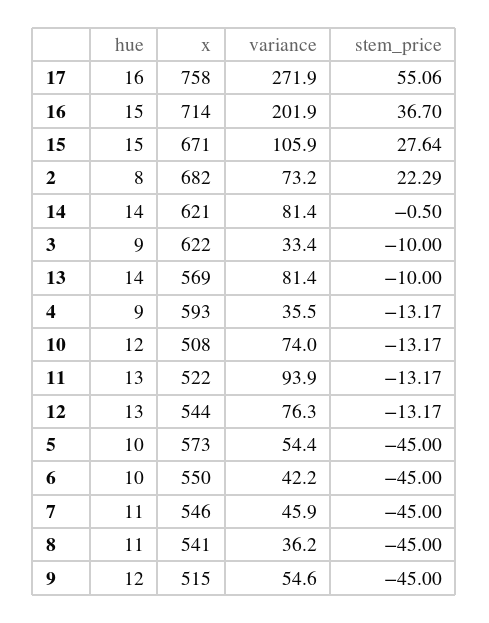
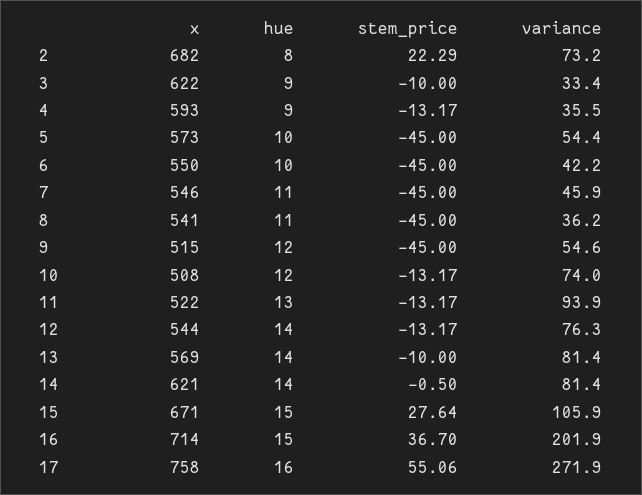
hue, 12: 13 -> 14

